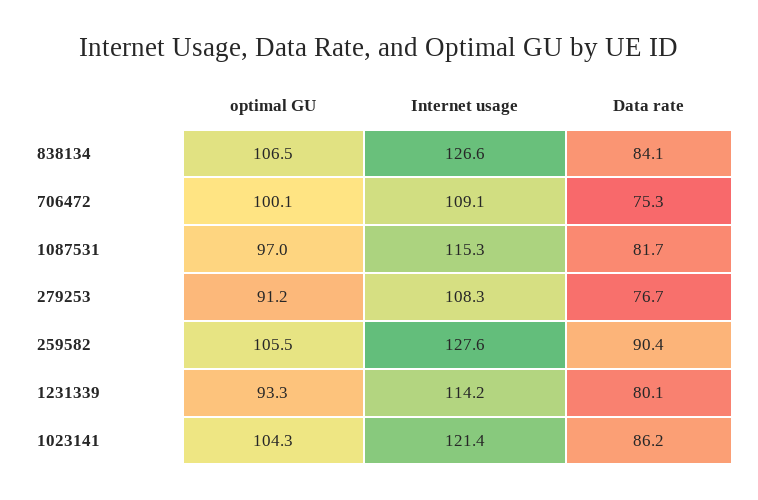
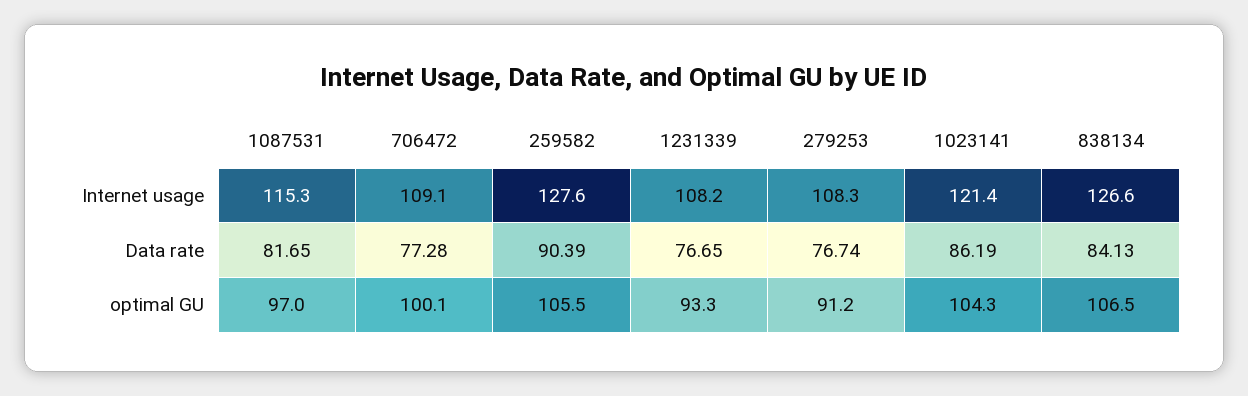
Data rate, 706472: 75.3 -> 77.28
Internet usage, 1231339: 114.2 -> 108.2
Data rate, 1231339: 80.1 -> 76.65

